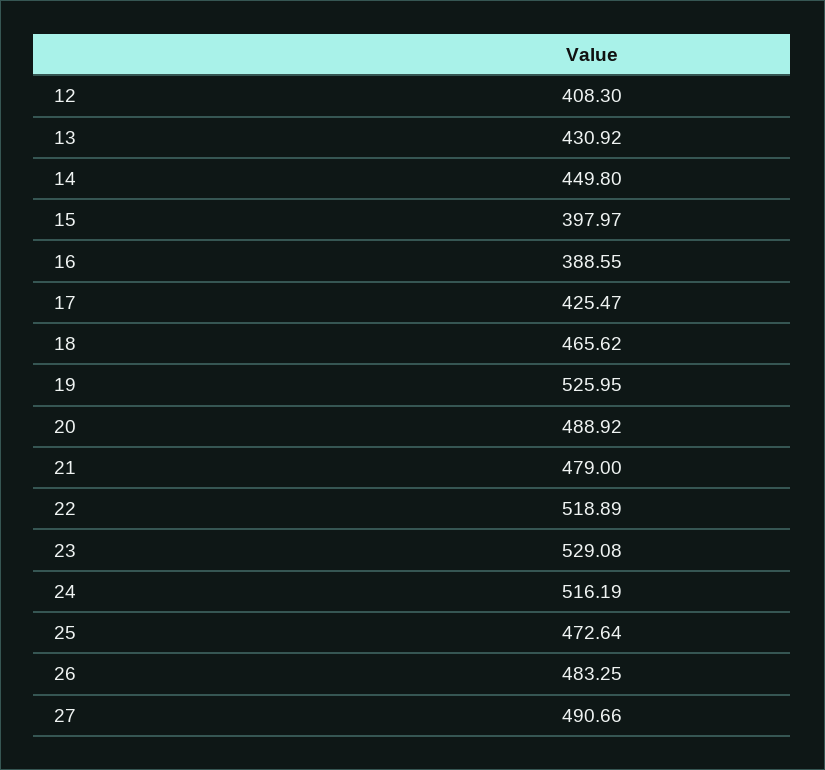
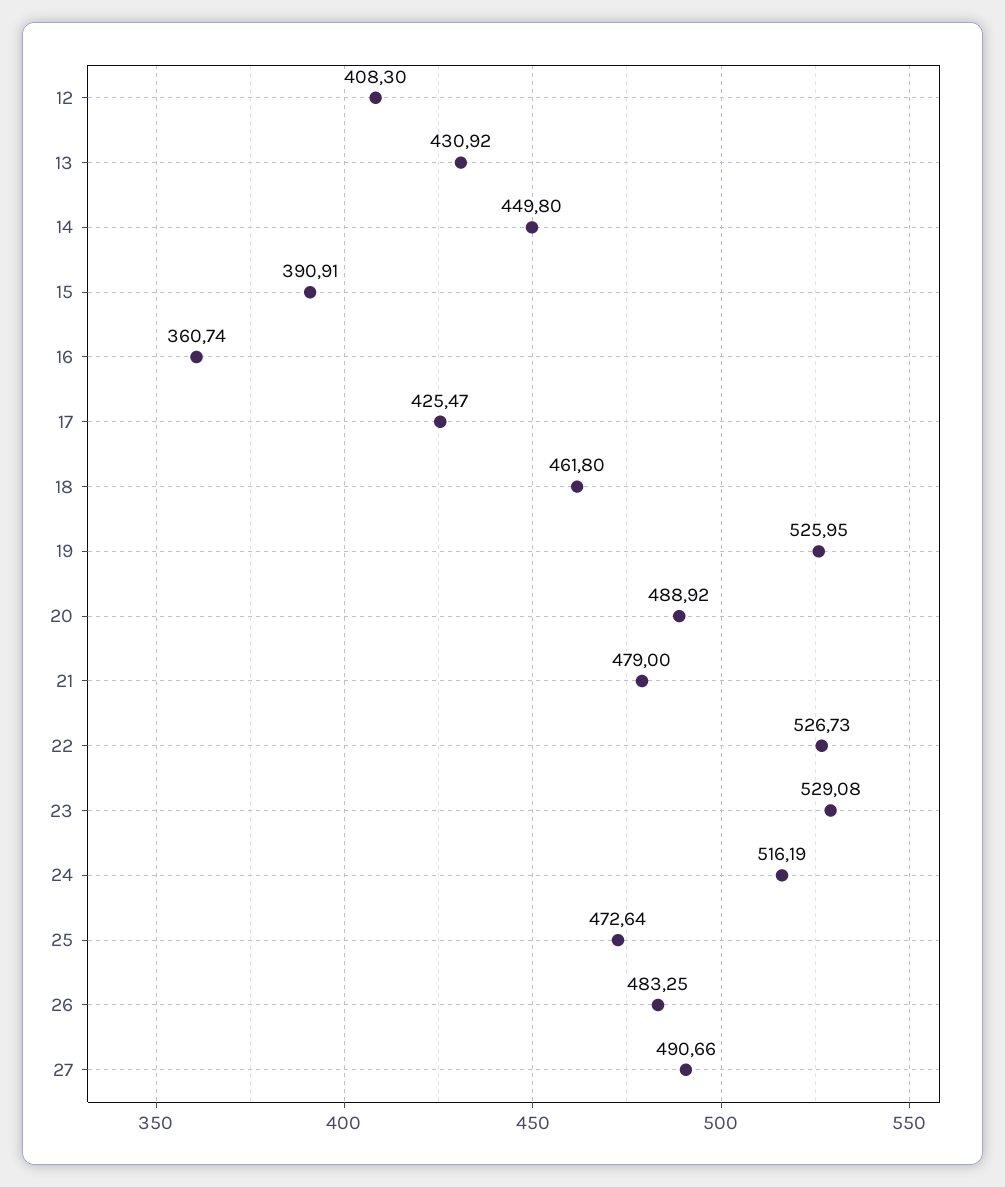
15: 397.97 -> 390.91
16: 388.55 -> 360.74
18: 465.62 -> 461.8
22: 518.89 -> 526.73

